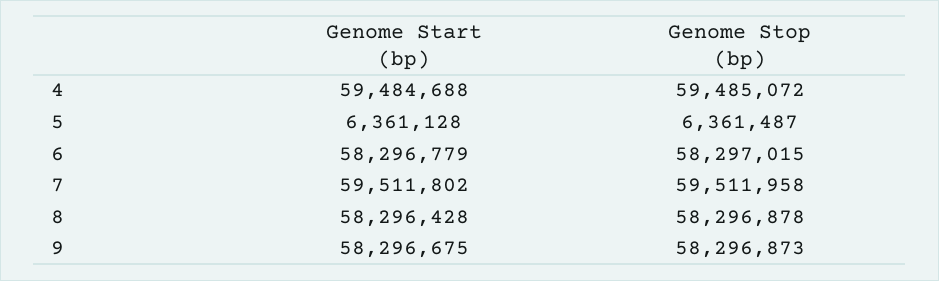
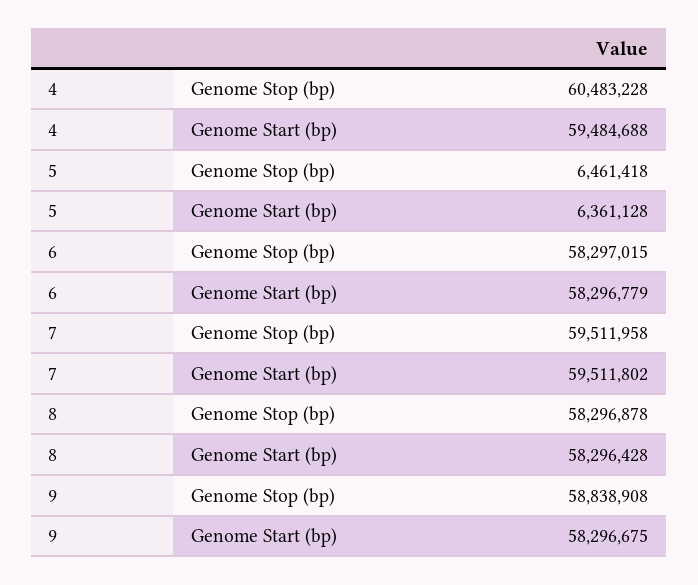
Genome Stop (bp), 4: 59485072 -> 60483228
Genome Stop (bp), 5: 6361487 -> 6461418
Genome Stop (bp), 9: 58296873 -> 58838908

